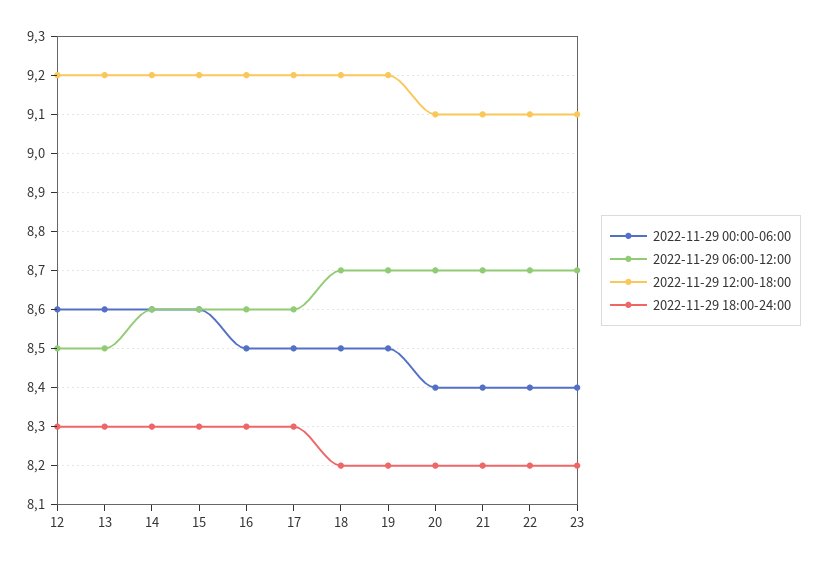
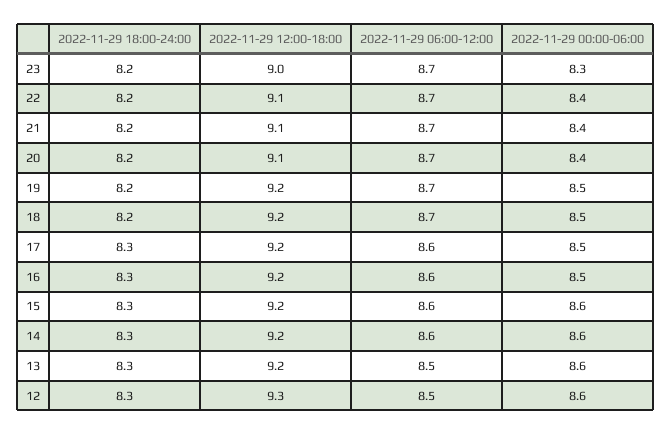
2022-11-29 12:00-18:00, 12: 9.2 -> 9.3
2022-11-29 00:00-06:00, 23: 8.4 -> 8.3
2022-11-29 12:00-18:00, 23: 9.1 -> 9

